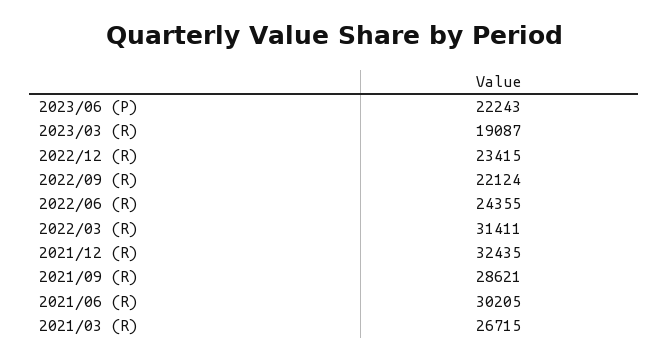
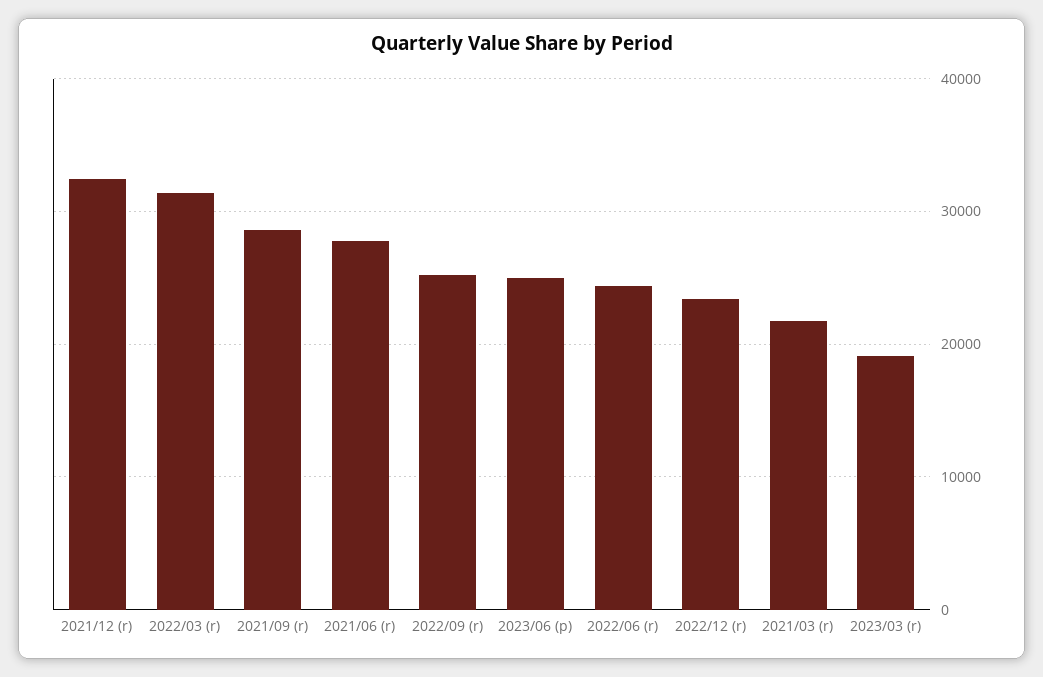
2023/06 (P): 22243 -> 25000
2022/09 (R): 22124 -> 25000
2021/06 (R): 30205 -> 28000
2021/03 (R): 26715 -> 22000

